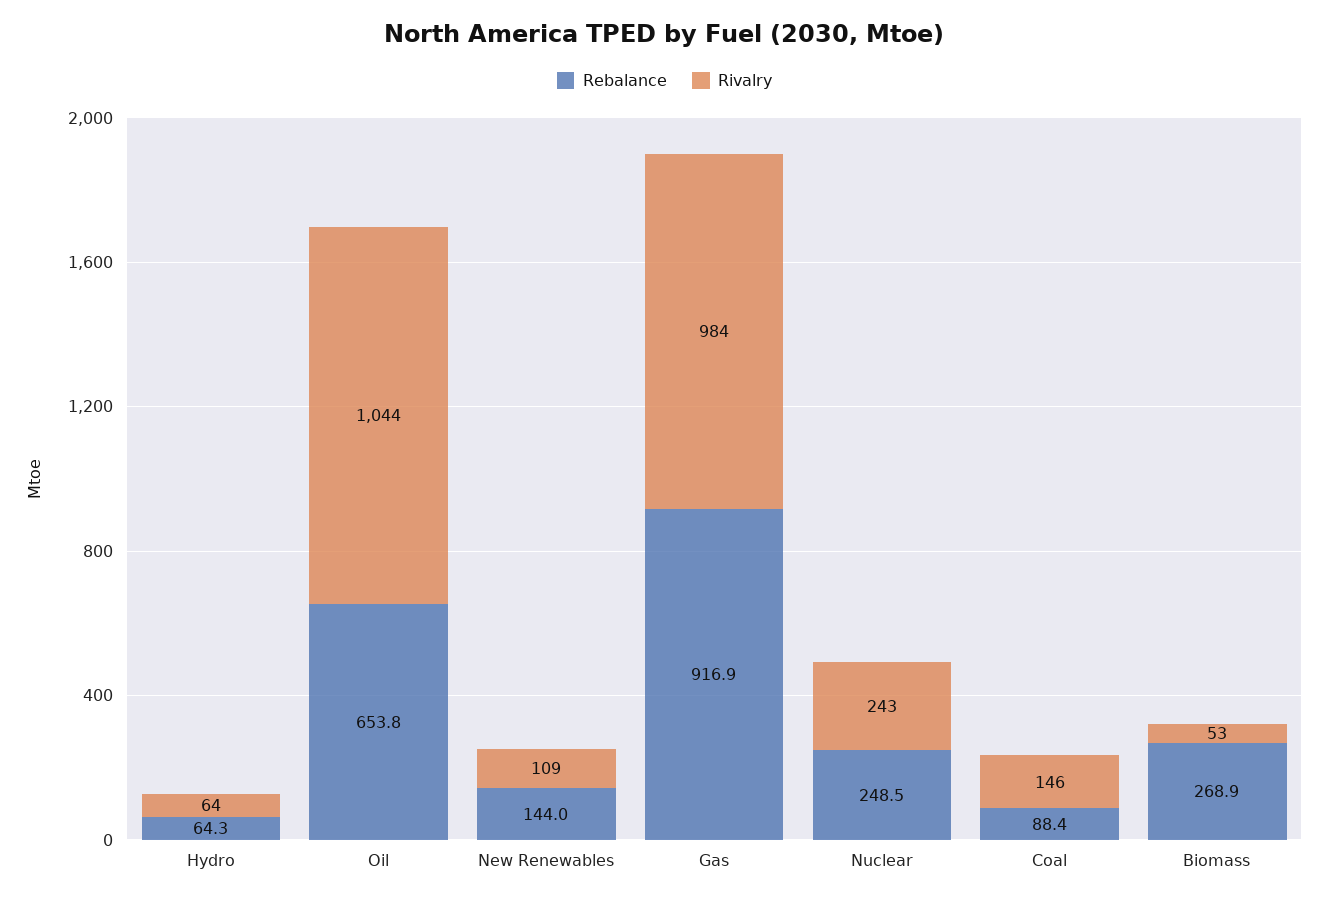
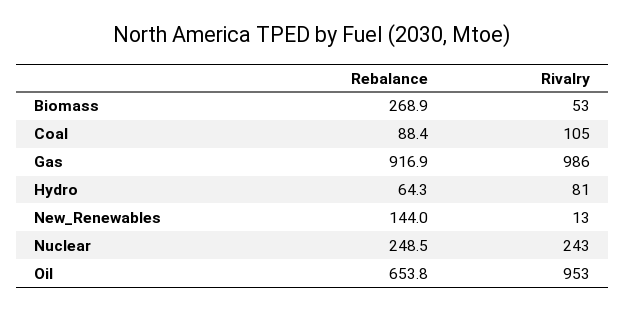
Rivalry, Hydro: 64 -> 81
Rivalry, Oil: 1044 -> 953
Rivalry, New Renewables: 109 -> 13
Rivalry, Gas: 984 -> 986
Rivalry, Coal: 146 -> 105

